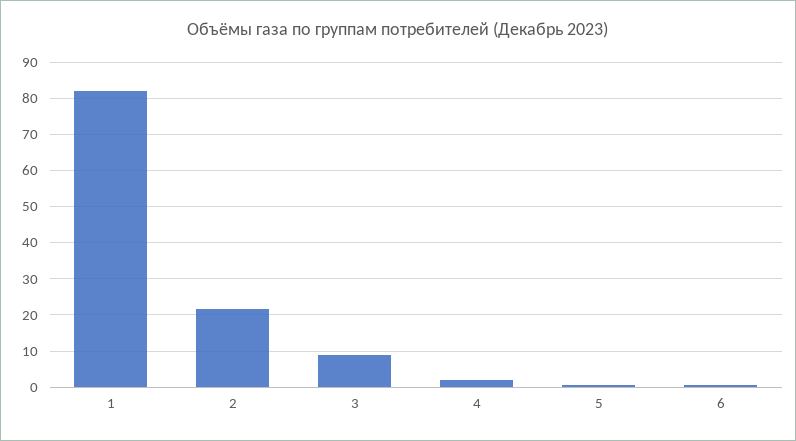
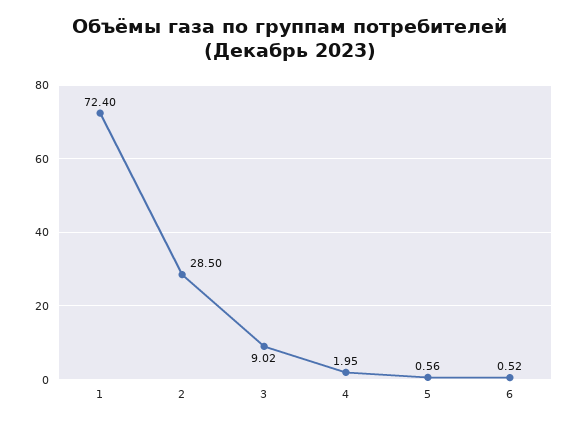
1: 82 -> 72.4
2: 22 -> 28.5

